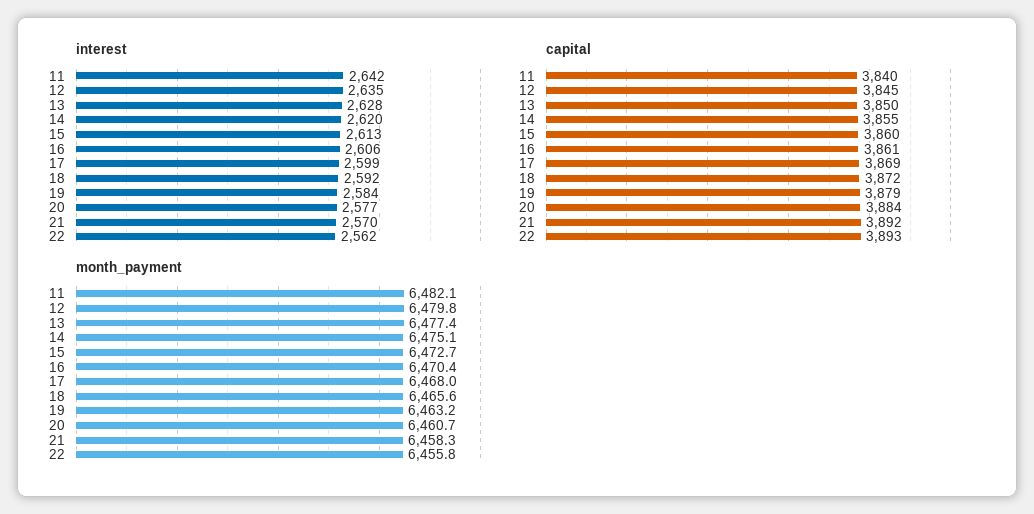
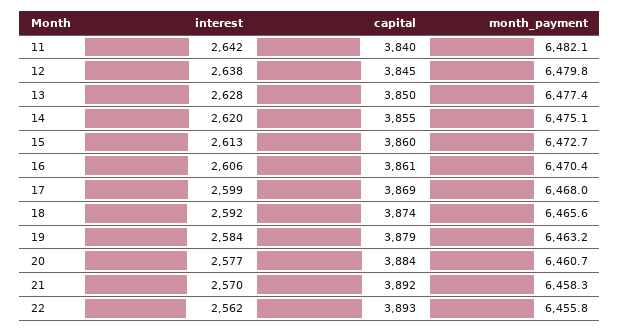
interest, 12: 2635 -> 2638
capital, 18: 3872 -> 3874

